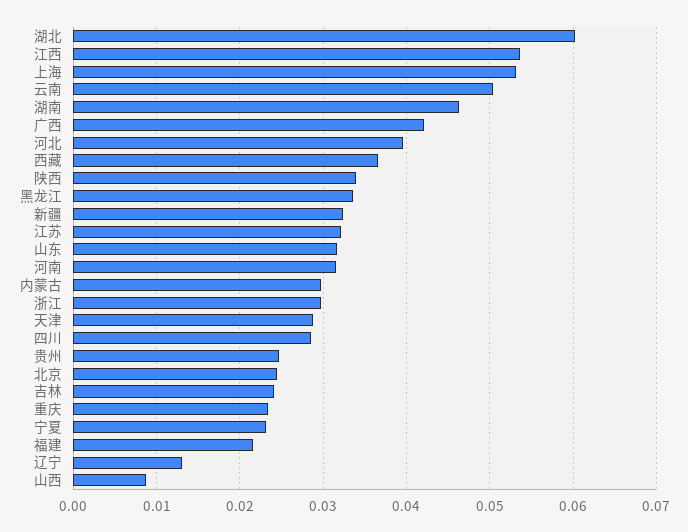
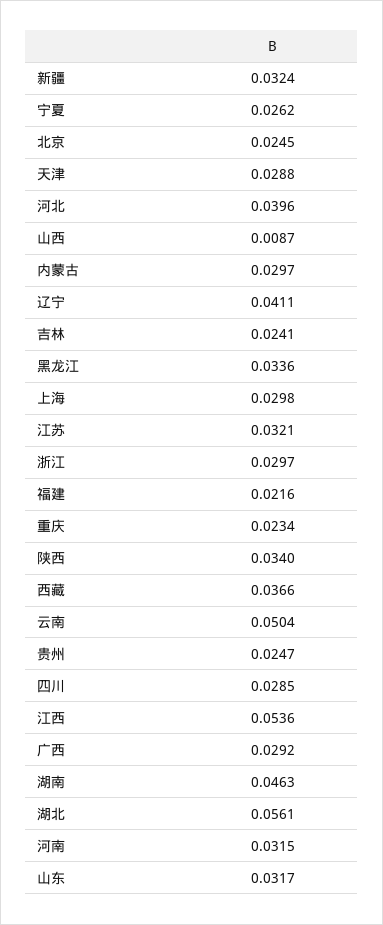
湖北: 0.06 -> 0.0561
上海: 0.053 -> 0.0298
广西: 0.042 -> 0.0292
宁夏: 0.023 -> 0.0262
辽宁: 0.013 -> 0.0411

